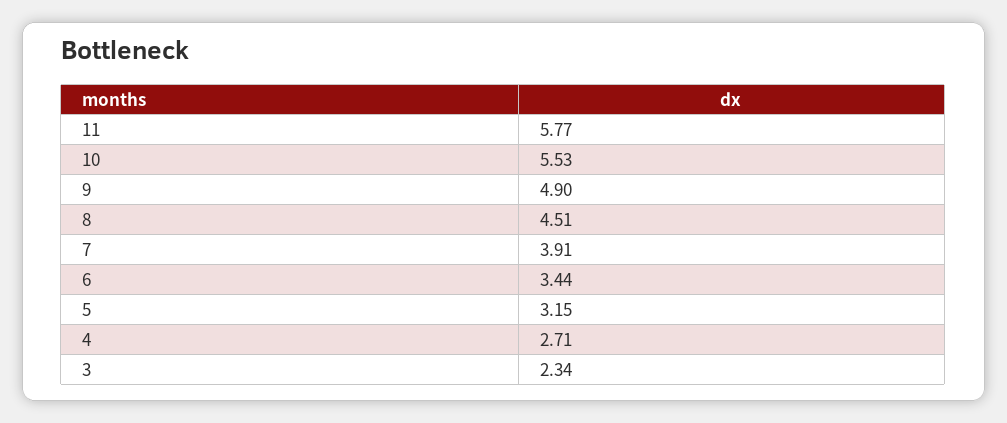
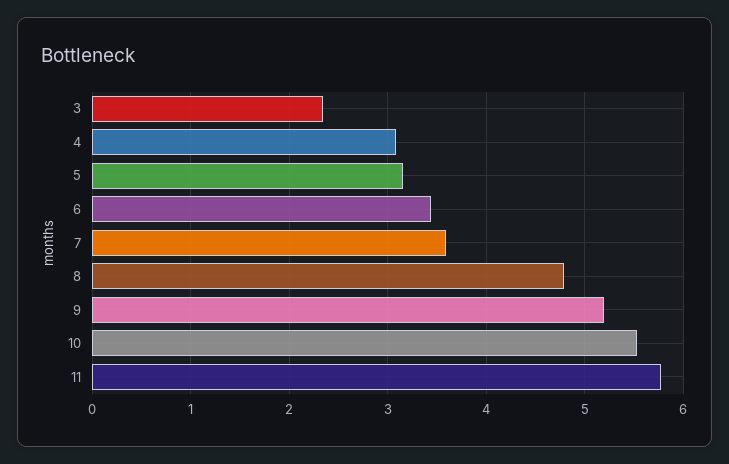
9: 4.9 -> 5.2
8: 4.51 -> 4.8
7: 3.91 -> 3.6
4: 2.71 -> 3.1

